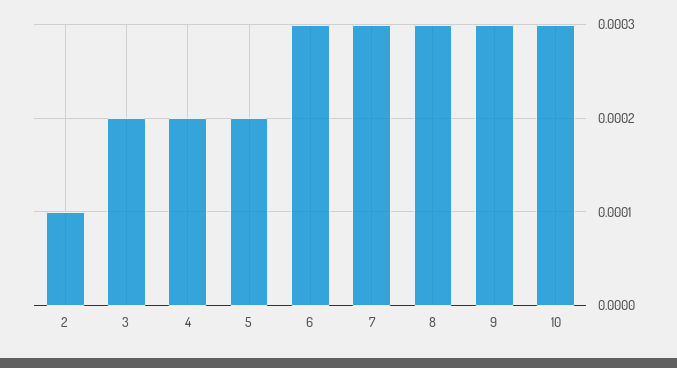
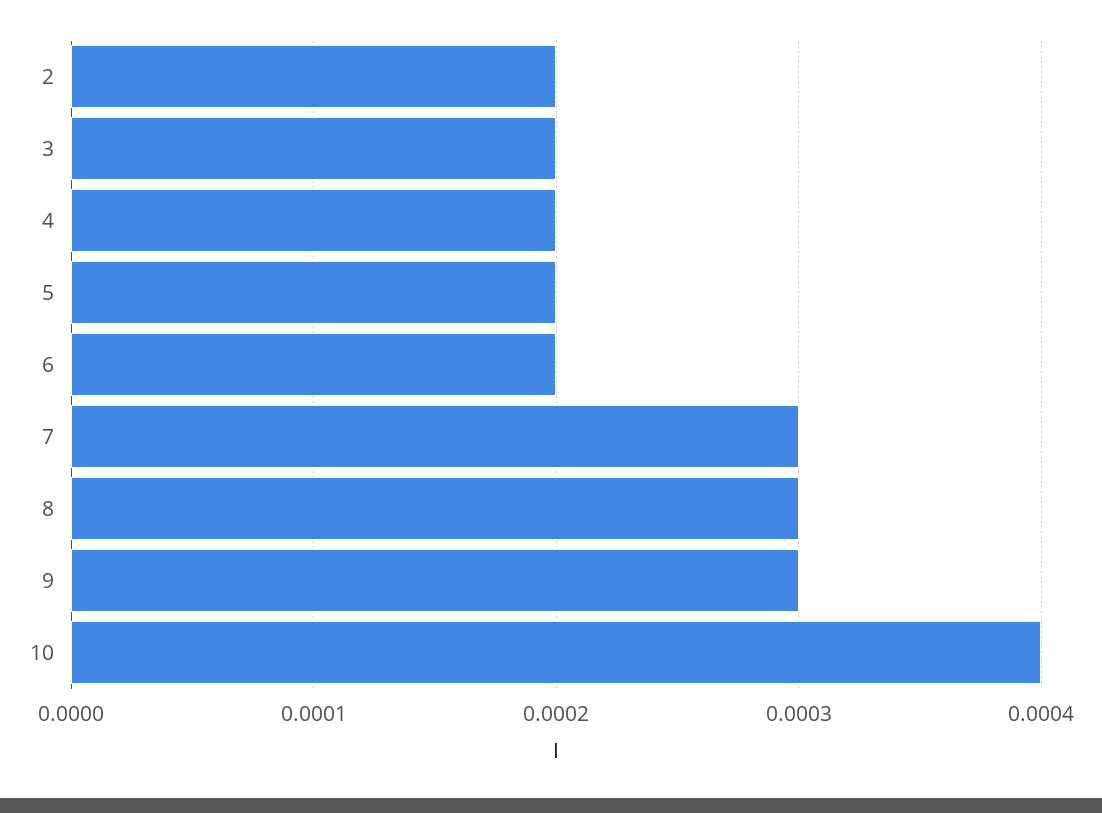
2: 0.0001 -> 0.0002
6: 0.0003 -> 0.0002
10: 0.0003 -> 0.0004

